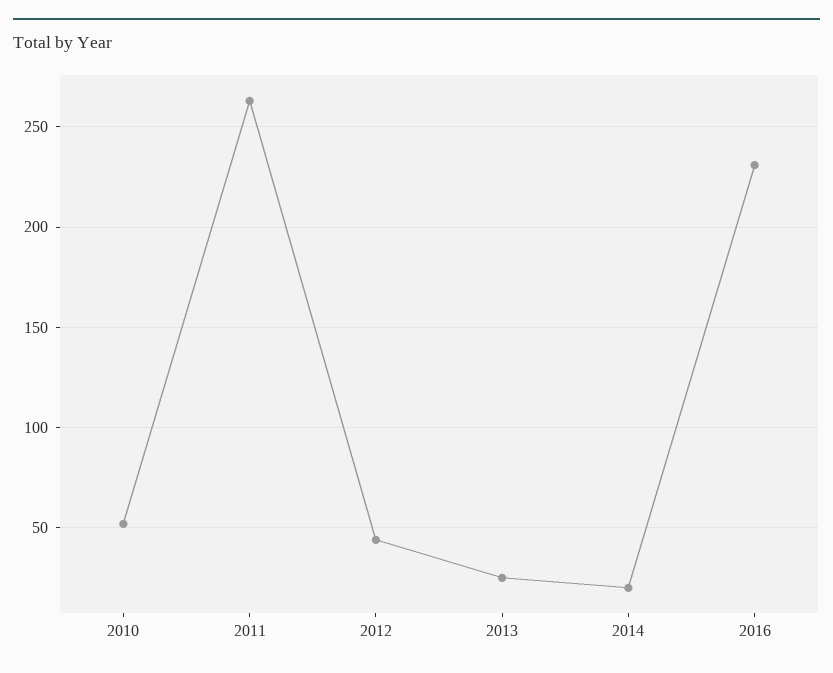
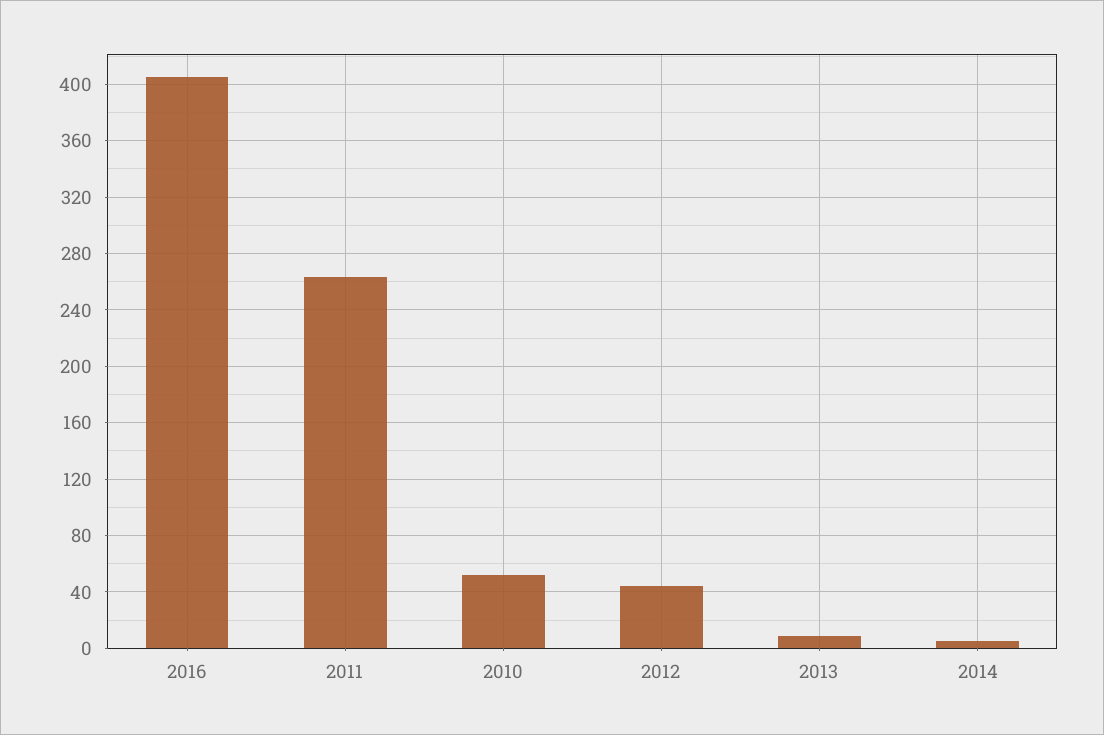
2013: 25 -> 10
2014: 20 -> 5
2016: 230 -> 405

